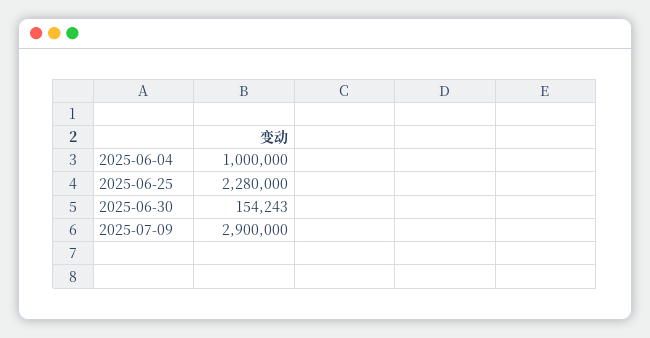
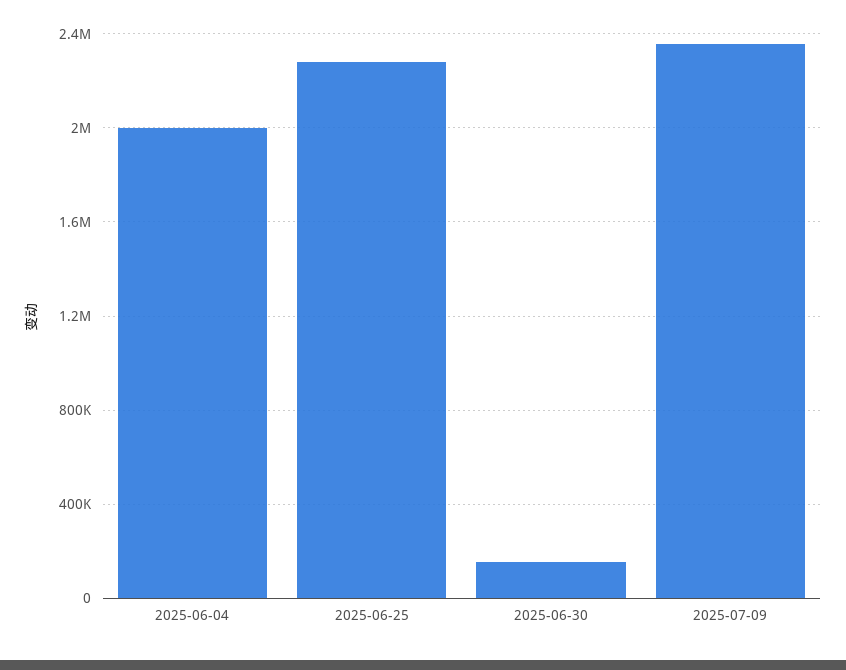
2025-06-04: 1000000 -> 2000000
2025-07-09: 2900000 -> 2350000

